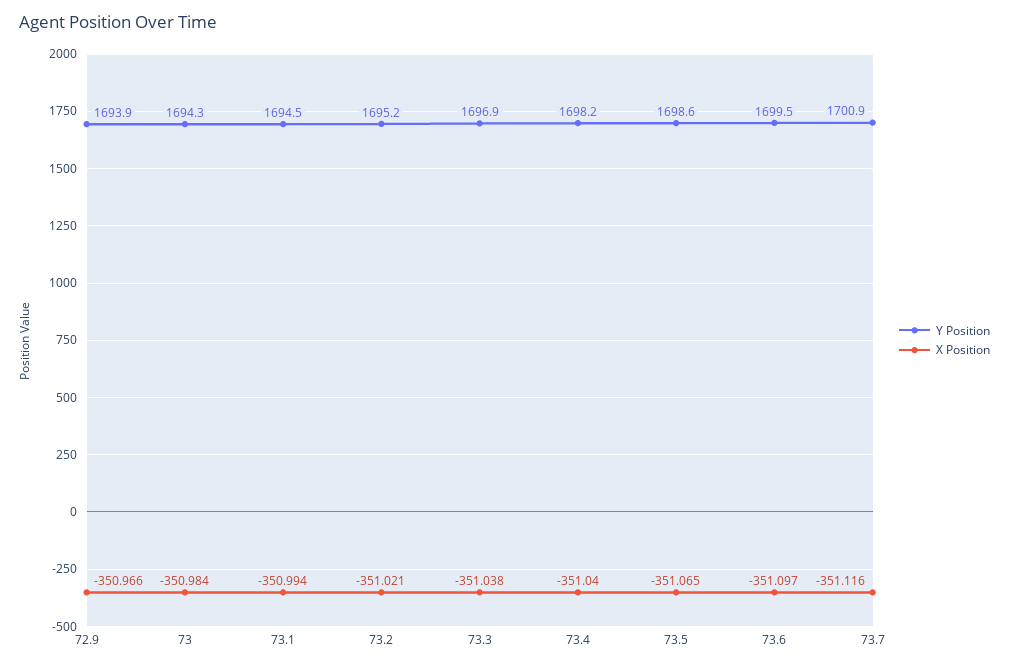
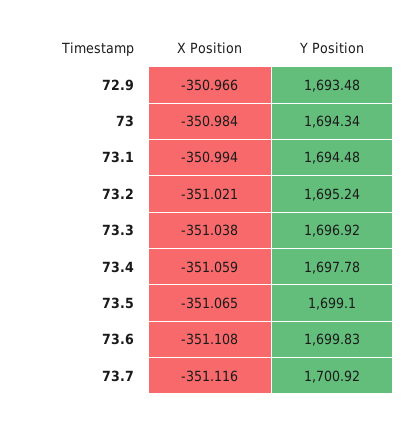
Y Position, 72.9: 1693.9 -> 1693.48
Y Position, 73.4: 1698.2 -> 1697.78
X Position, 73.4: -351.04 -> -351.059
Y Position, 73.5: 1698.6 -> 1699.1
Y Position, 73.6: 1699.5 -> 1699.83
X Position, 73.6: -351.097 -> -351.108

